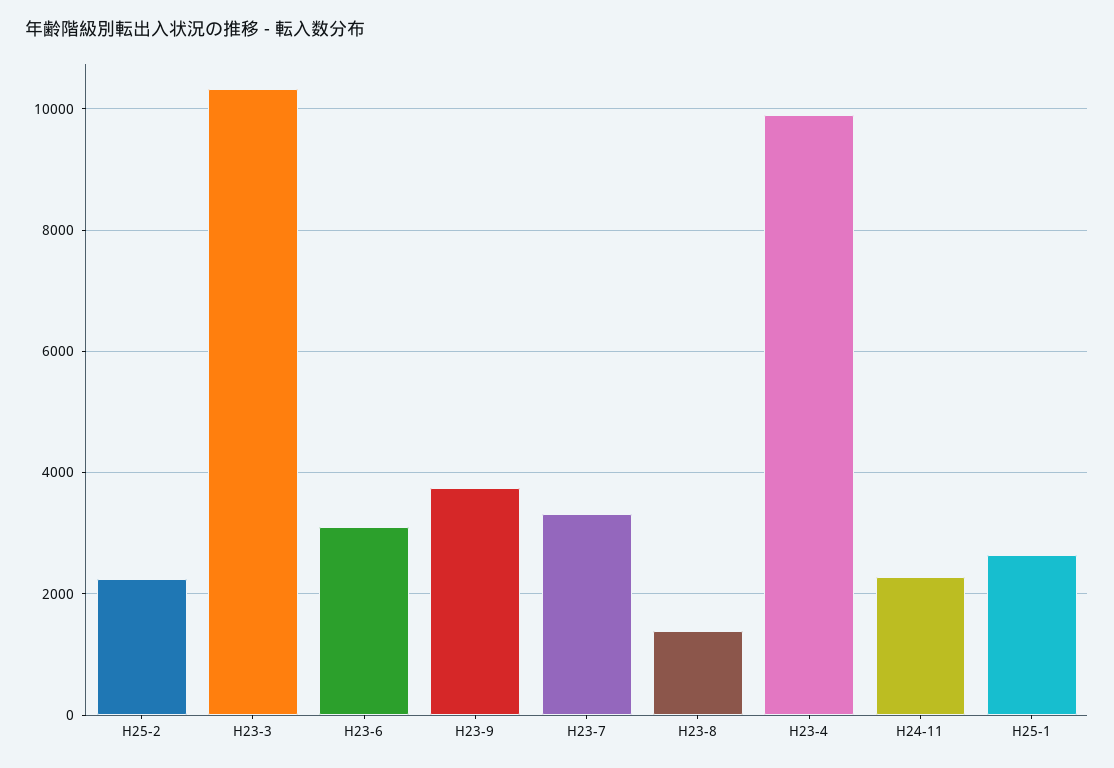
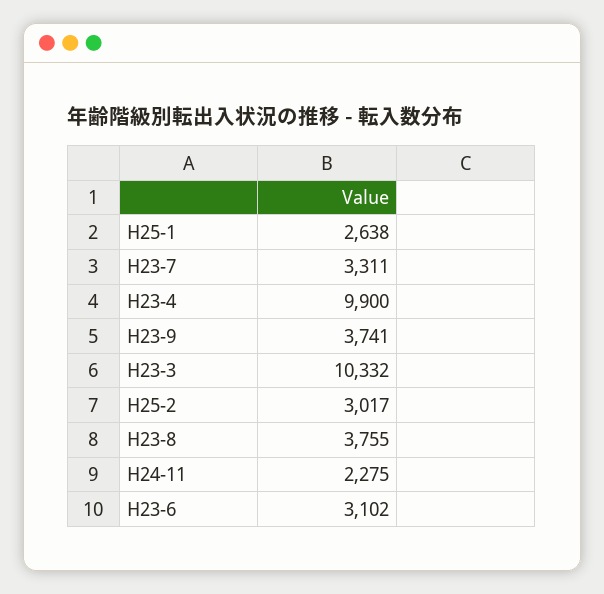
H25-2: 2200 -> 3017
H23-8: 1400 -> 3755

